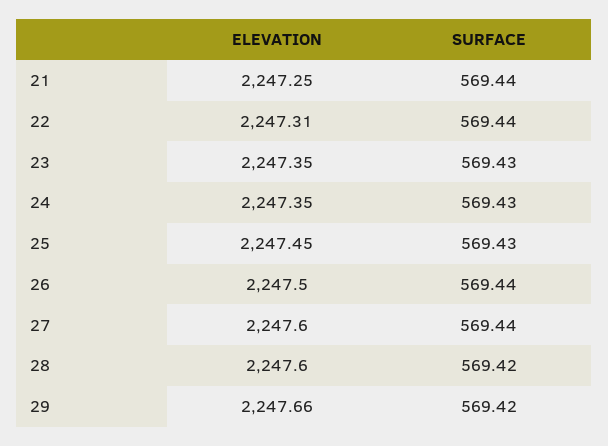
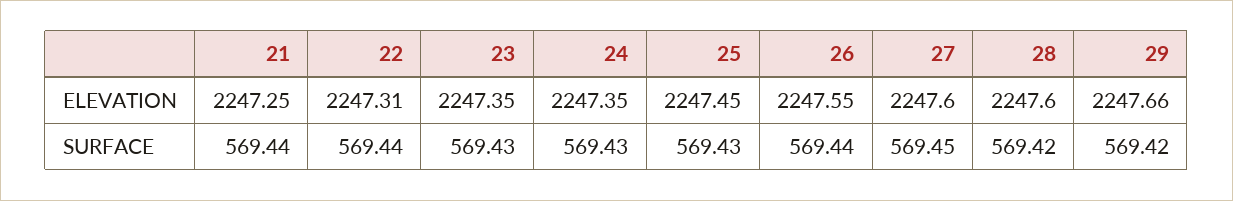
ELEVATION, 26: 2247.5 -> 2247.55
SURFACE, 27: 569.44 -> 569.45

